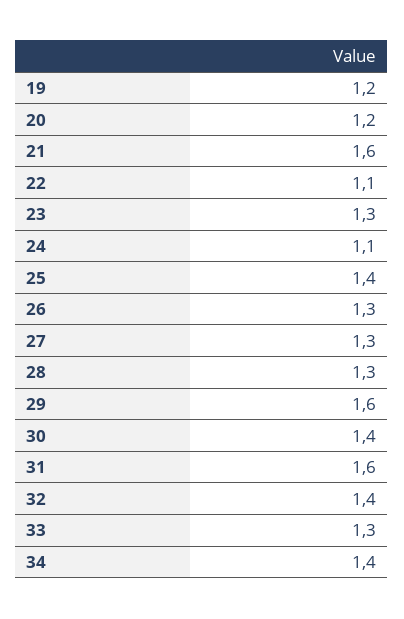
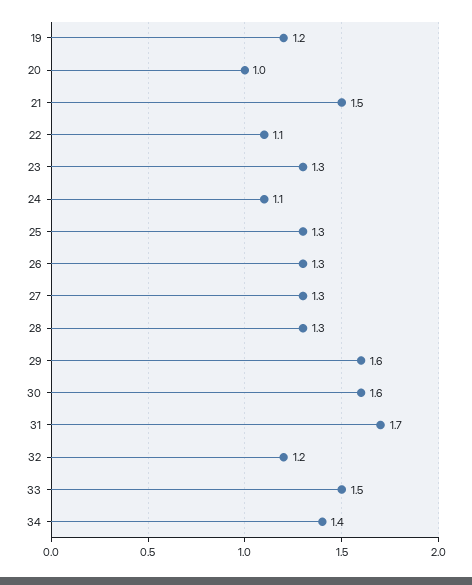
20: 1.2 -> 1
21: 1.6 -> 1.5
25: 1.4 -> 1.3
30: 1.4 -> 1.6
31: 1.6 -> 1.7
32: 1.4 -> 1.2
33: 1.3 -> 1.5

